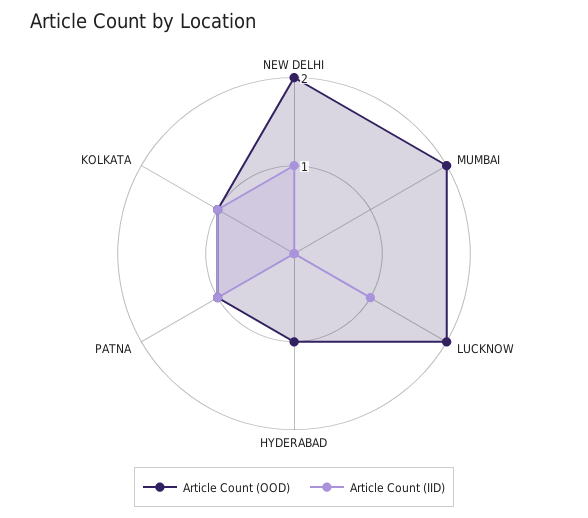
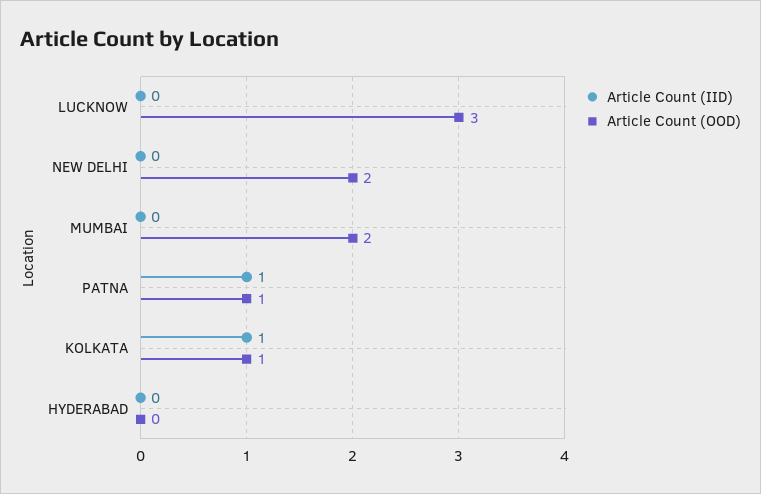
Article Count (IID), NEW DELHI: 1 -> 0
Article Count (OOD), LUCKNOW: 2 -> 3
Article Count (IID), LUCKNOW: 1 -> 0
Article Count (OOD), HYDERABAD: 1 -> 0

